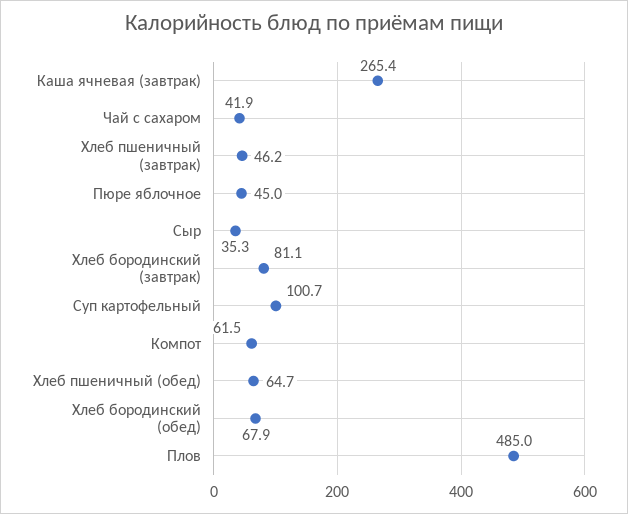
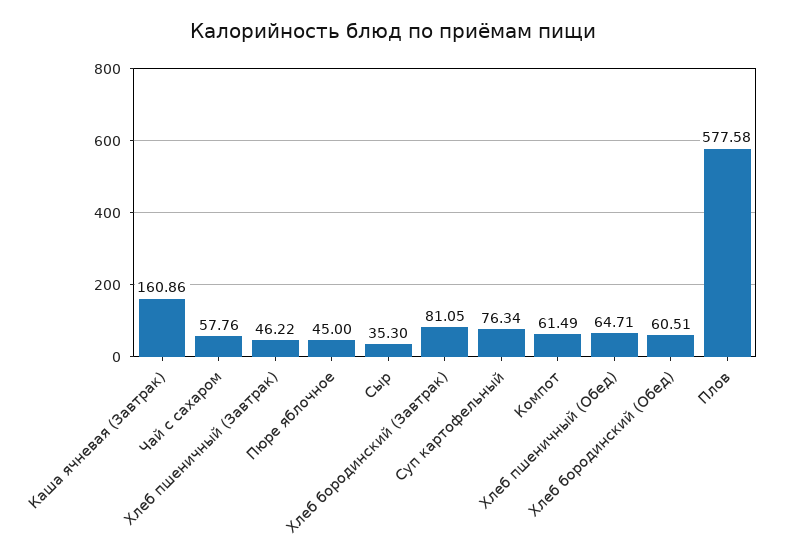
Каша ячневая (завтрак): 265.4 -> 160.86
Чай с сахаром: 41.9 -> 57.76
Суп картофельный: 100.7 -> 76.34
Хлеб бородинский (обед): 67.9 -> 60.51
Плов: 485 -> 577.58

